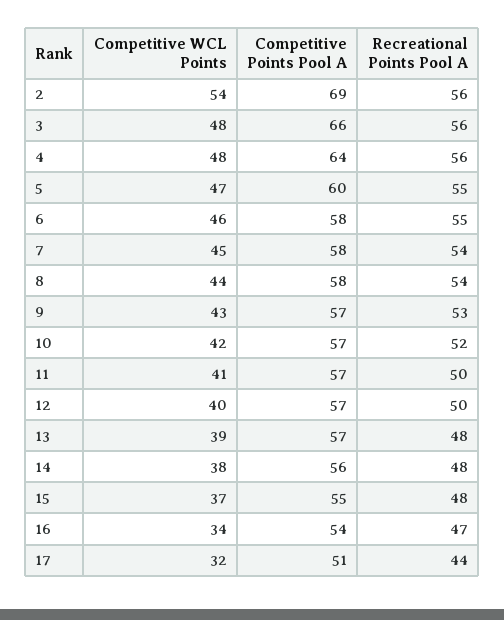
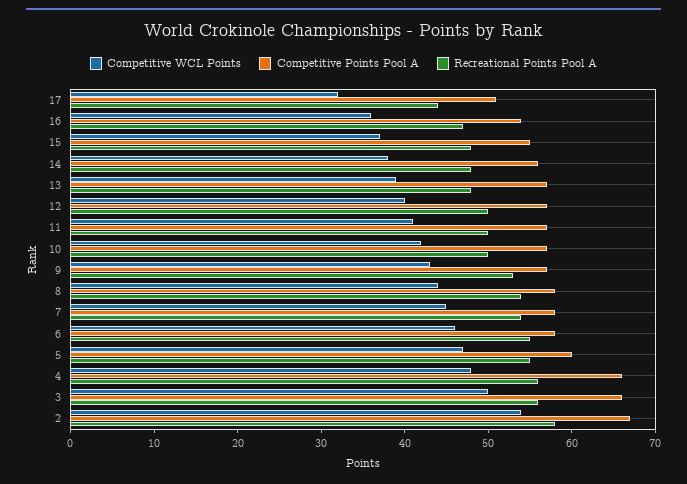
Competitive Points Pool A, 2: 69 -> 67
Recreational Points Pool A, 2: 56 -> 58
Competitive WCL Points, 3: 48 -> 50
Competitive Points Pool A, 4: 64 -> 66
Recreational Points Pool A, 10: 52 -> 50
Competitive WCL Points, 16: 34 -> 36

